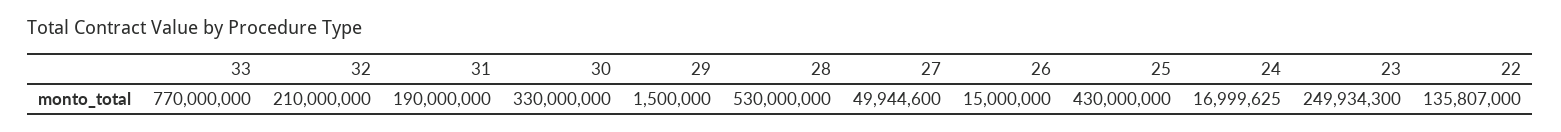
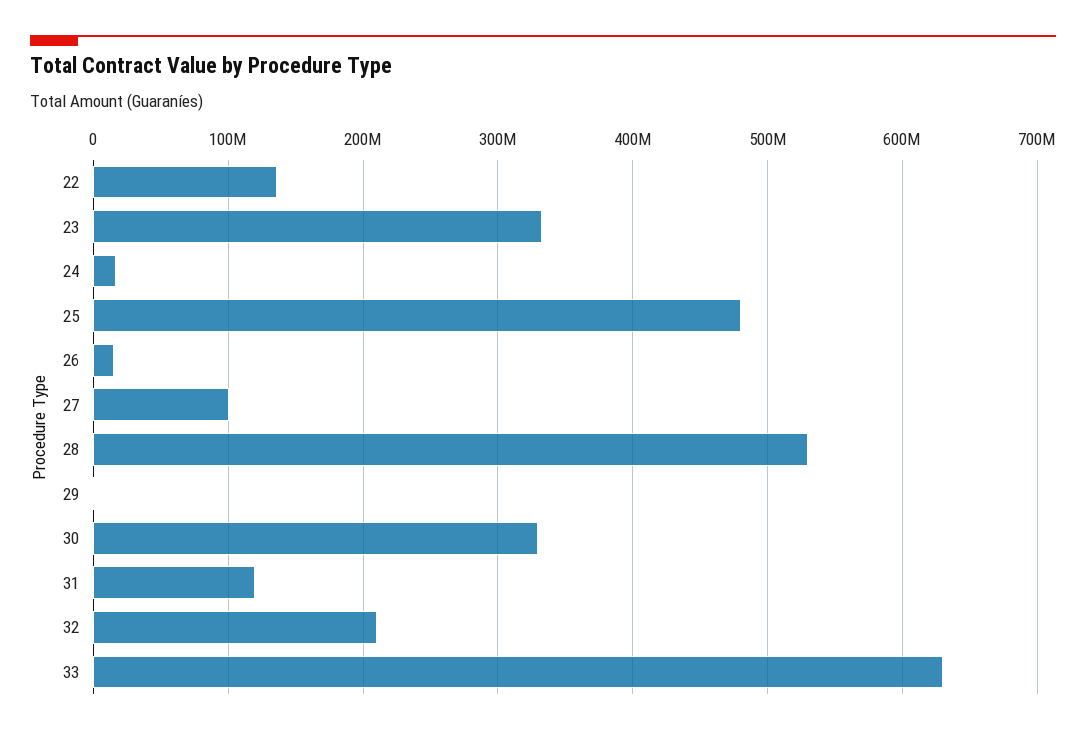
33: 770000000 -> 630000000
31: 190000000 -> 120000000
27: 49944600 -> 100000000
25: 430000000 -> 480000000
23: 249934300 -> 330000000

